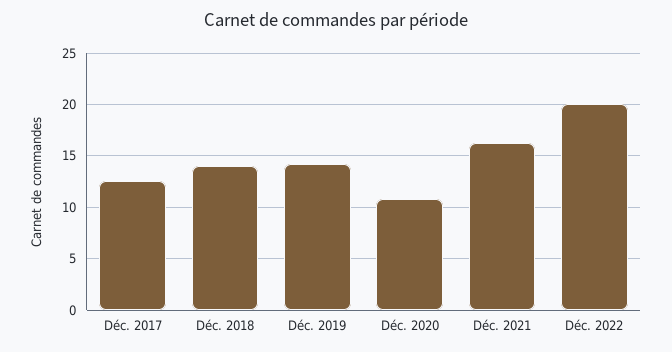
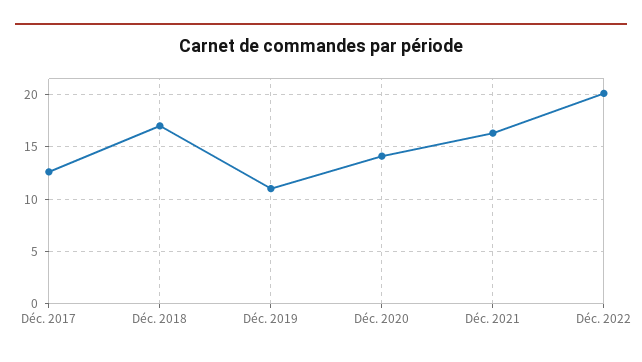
Déc. 2018: 14 -> 17
Déc. 2019: 14 -> 11
Déc. 2020: 11 -> 14

